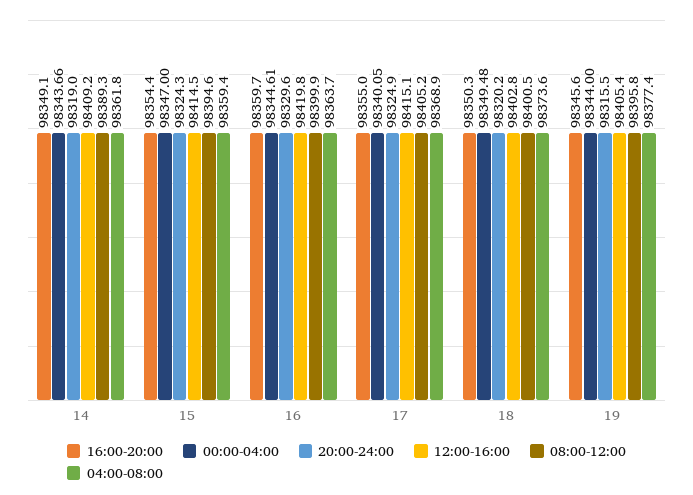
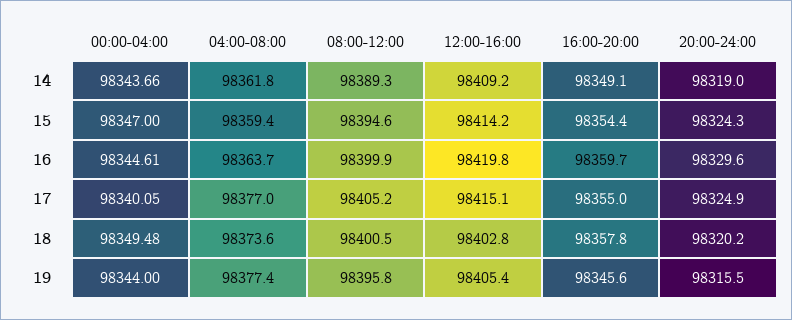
12:00-16:00, 15: 98414.5 -> 98414.2
04:00-08:00, 17: 98368.9 -> 98377
16:00-20:00, 18: 98350.3 -> 98357.8

